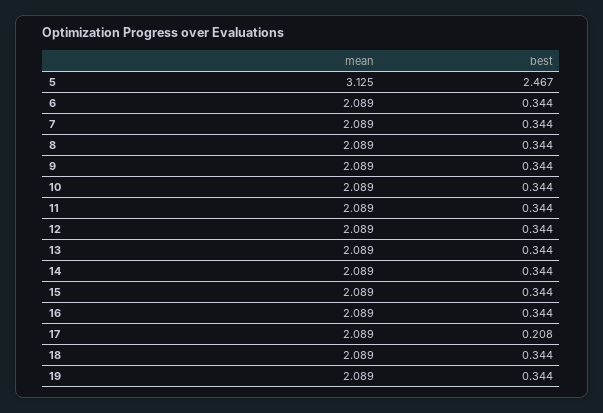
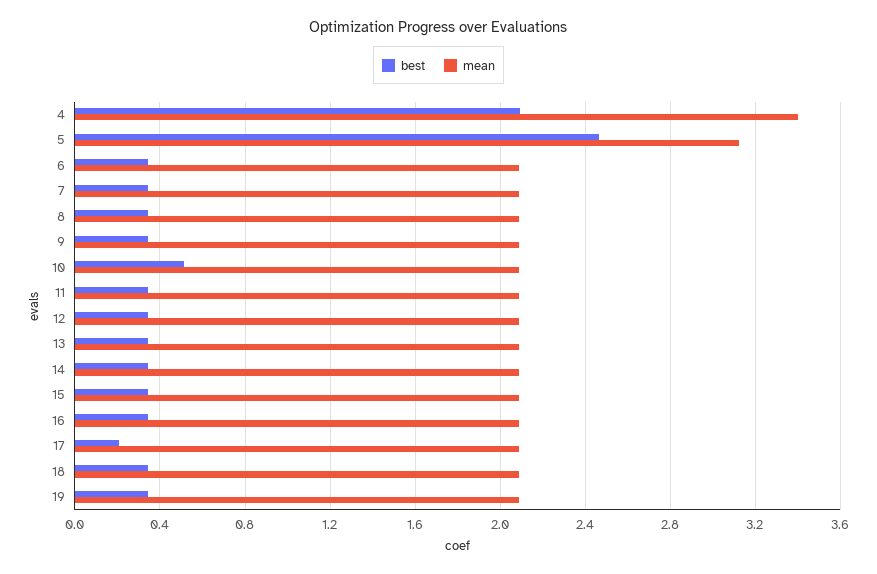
best, 10: 0.344 -> 0.5
best, 4: none -> 2.1
mean, 4: none -> 3.4

